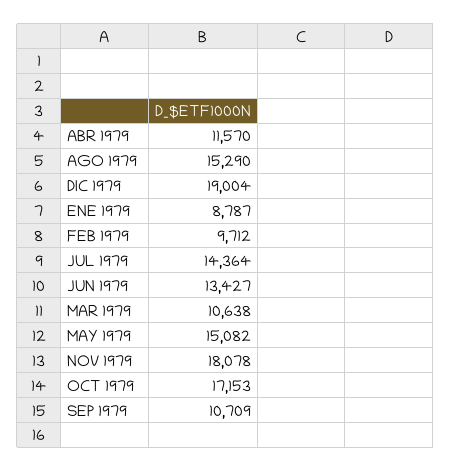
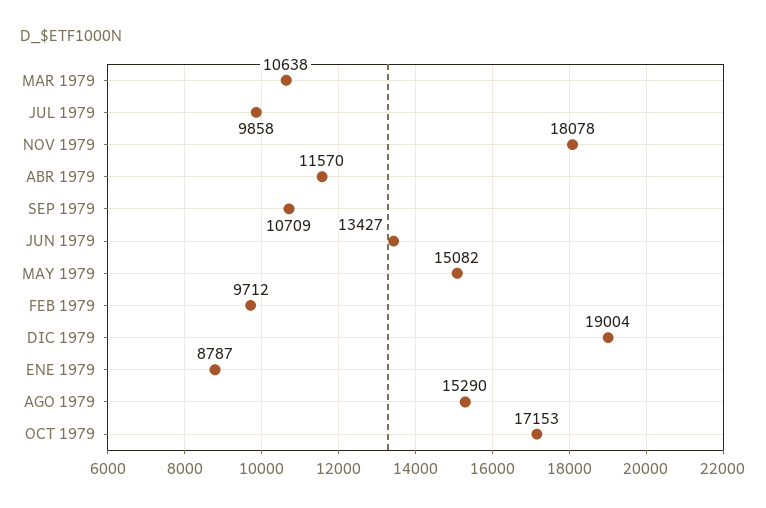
JUL 1979: 14364 -> 9858

